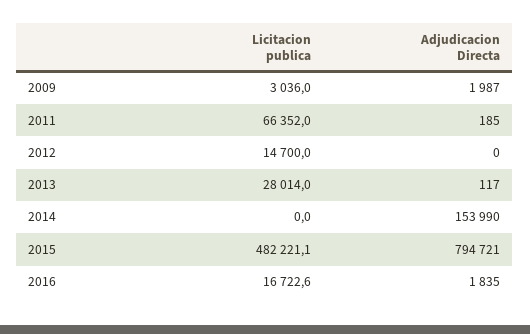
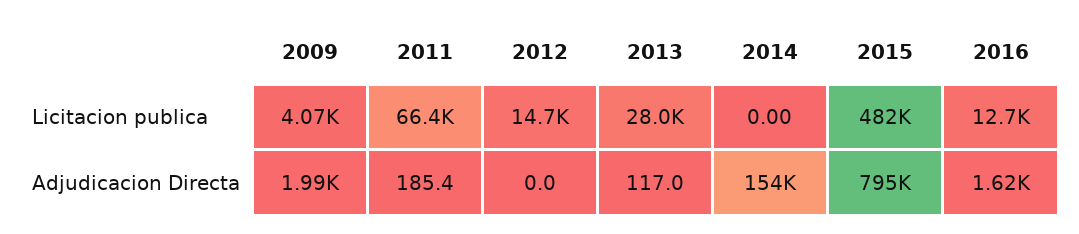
Licitacion publica, 2009: 3036 -> 4070
Licitacion publica, 2016: 16722.6 -> 12700
Adjudicacion Directa, 2016: 1835 -> 1620

